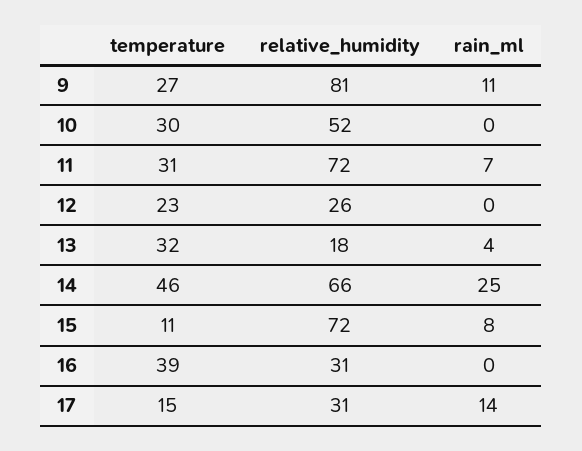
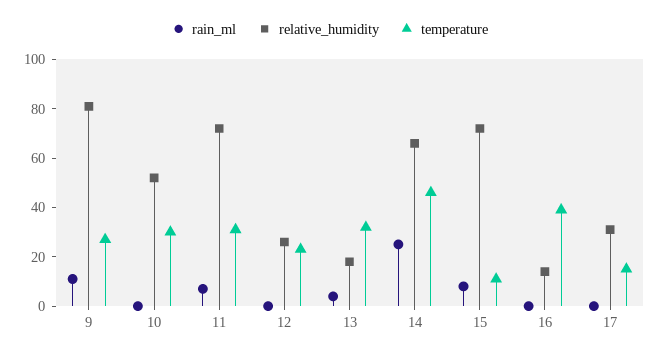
relative_humidity, 16: 31 -> 15
rain_ml, 17: 14 -> 0

